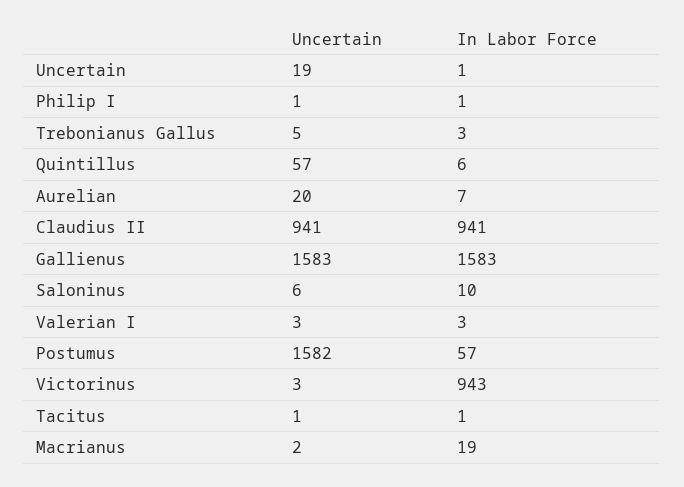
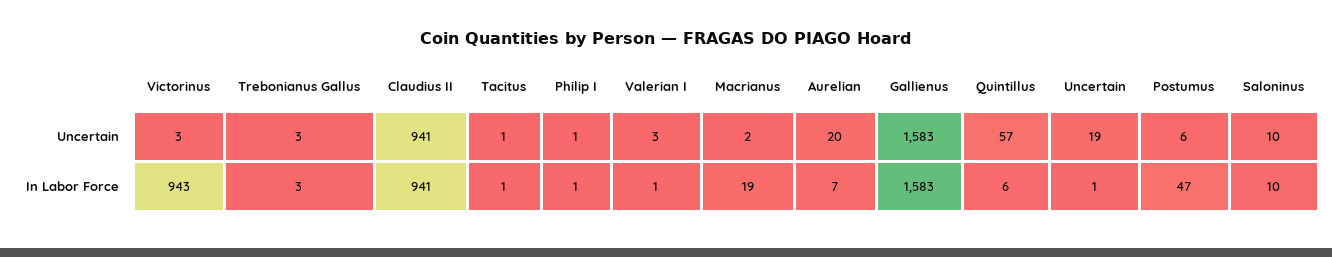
Uncertain, Trebonianus Gallus: 5 -> 3
Uncertain, Saloninus: 6 -> 10
In Labor Force, Valerian I: 3 -> 1
Uncertain, Postumus: 1582 -> 6
In Labor Force, Postumus: 57 -> 47

